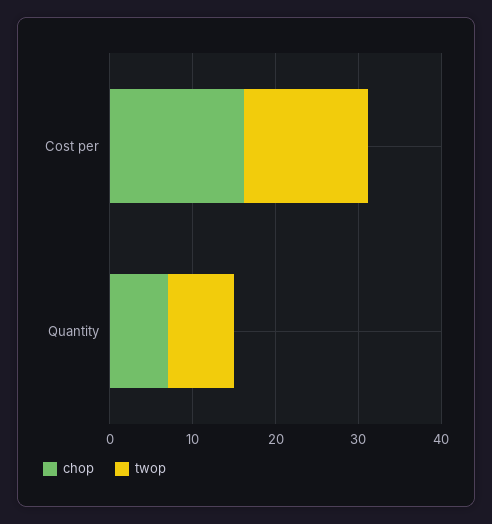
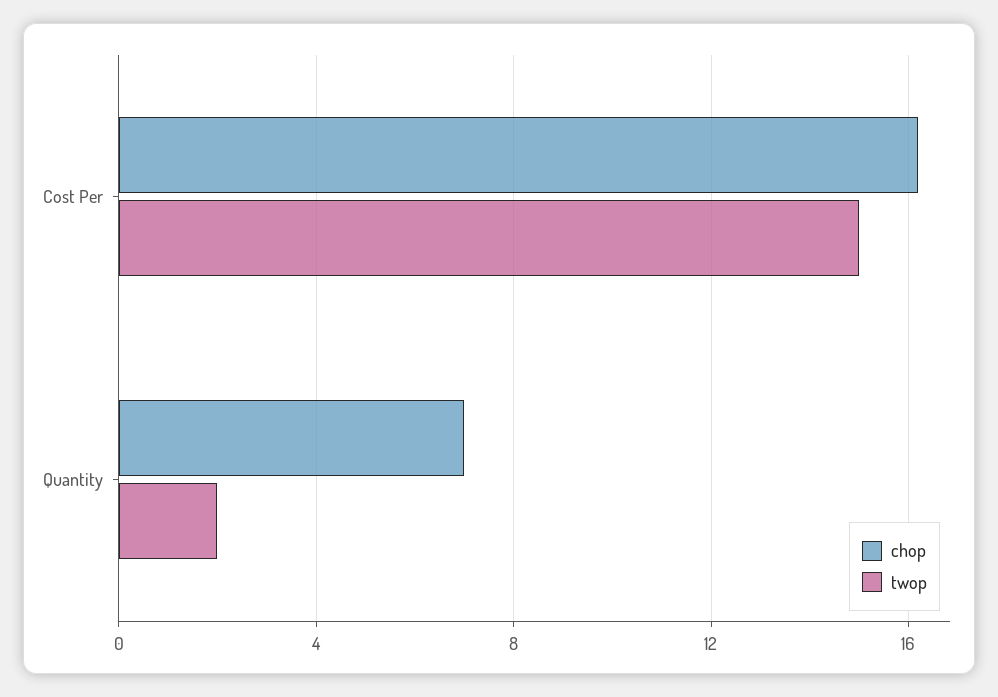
twop, Quantity: 8 -> 2

